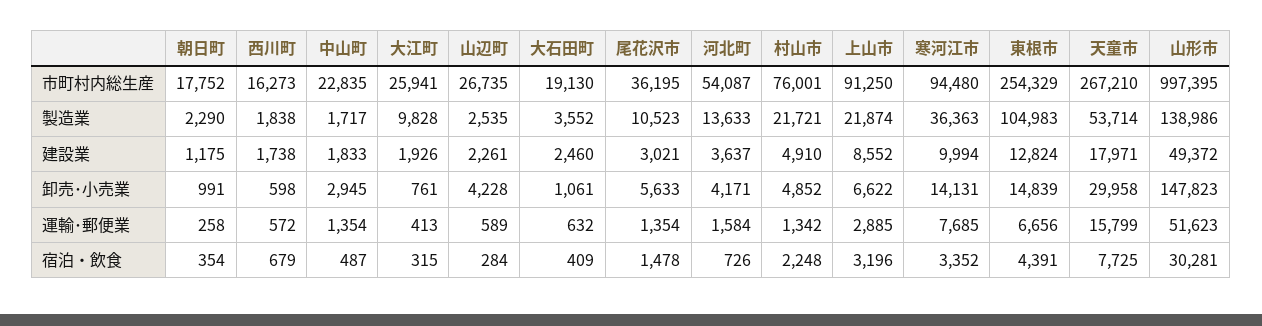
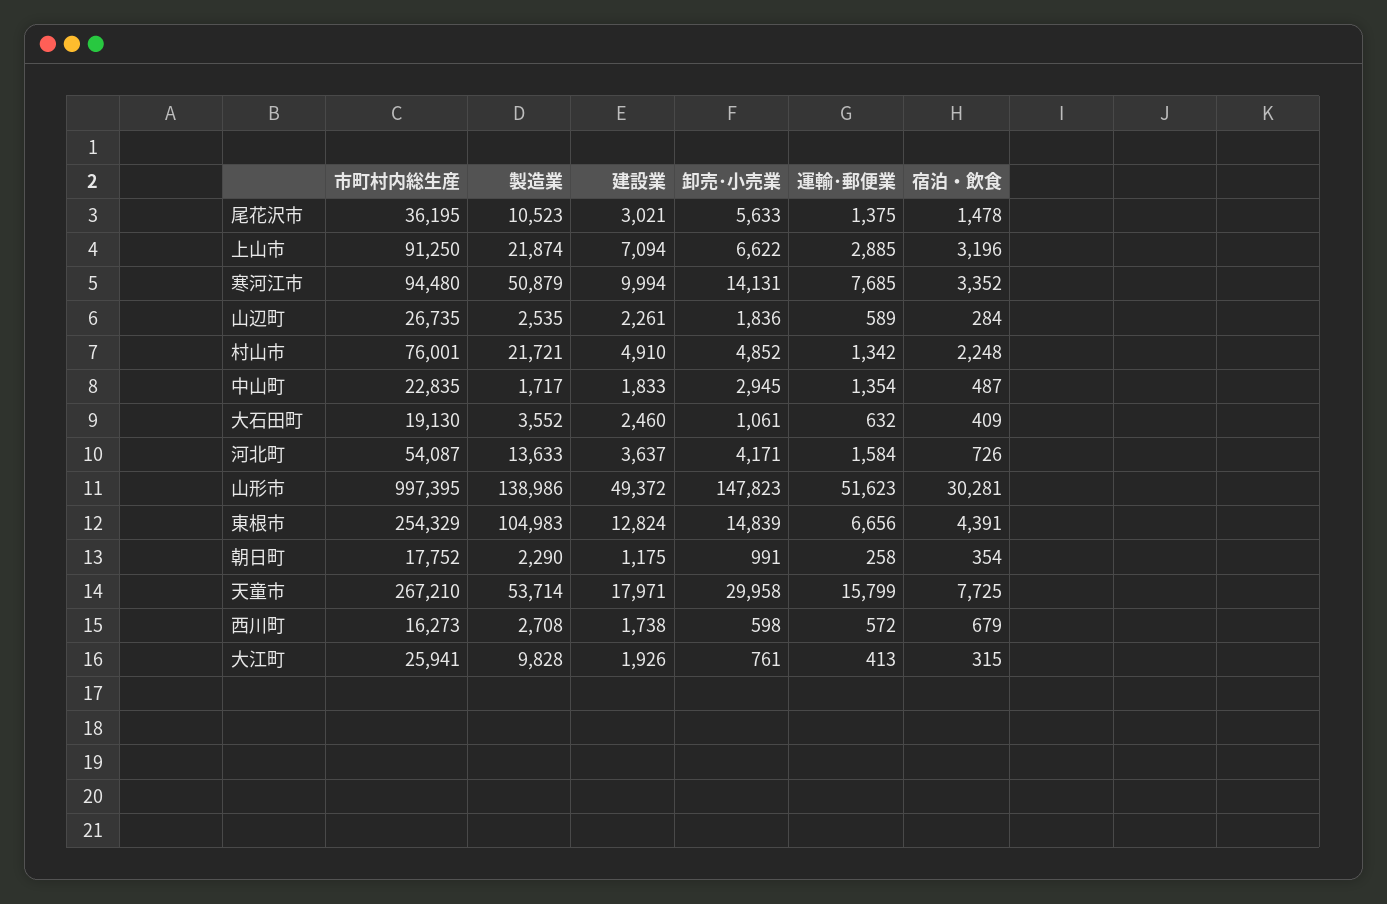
西川町, 製造業: 1838 -> 2708
寒河江市, 製造業: 36363 -> 50879
上山市, 建設業: 8552 -> 7094
山辺町, 卸売･小売業: 4228 -> 1836
尾花沢市, 運輸･郵便業: 1354 -> 1375

